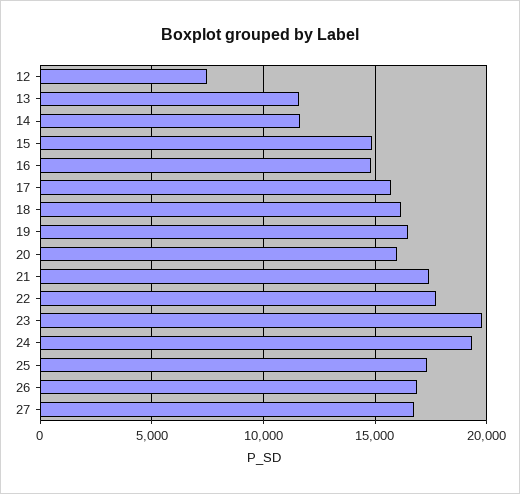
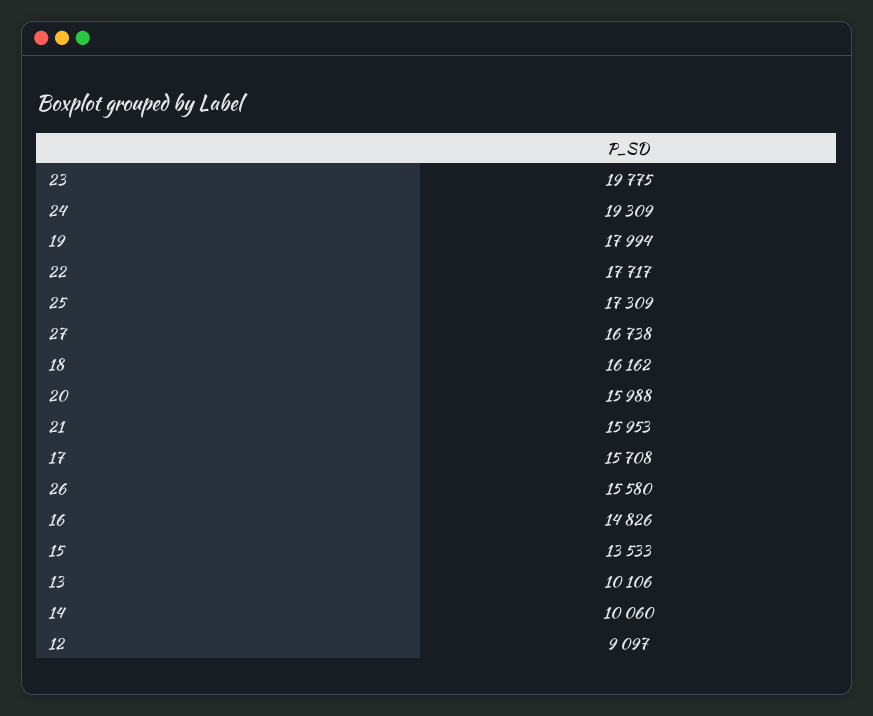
12: 7500 -> 9097
13: 11500 -> 10106
14: 11500 -> 10060
15: 15000 -> 13533
19: 16500 -> 17994
21: 17500 -> 15953
26: 17000 -> 15580

